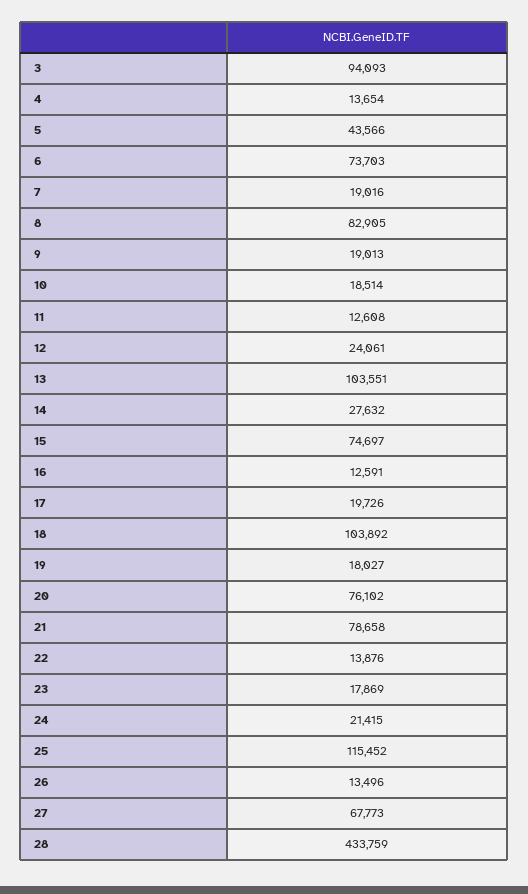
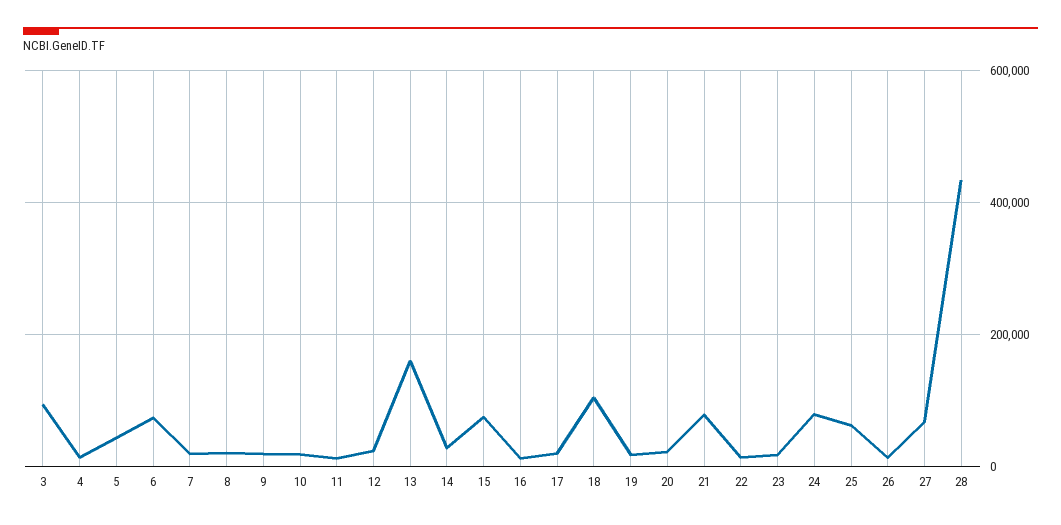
8: 82905 -> 20000
13: 103551 -> 160000
20: 76102 -> 20000
24: 21415 -> 80000
25: 115452 -> 60000

